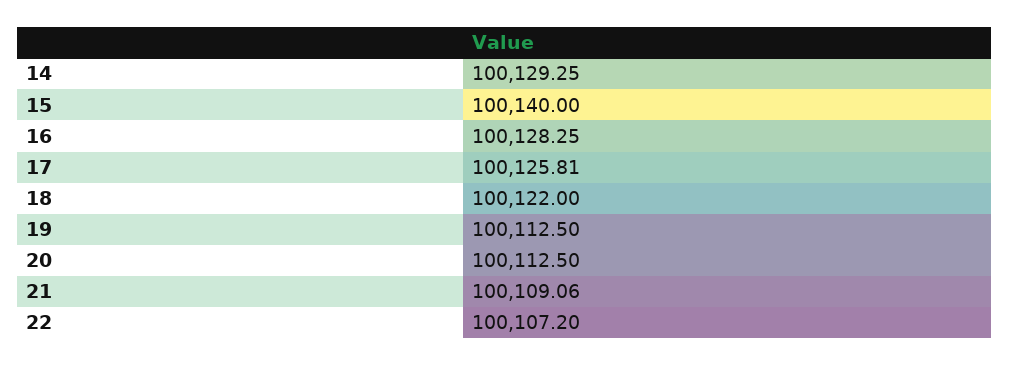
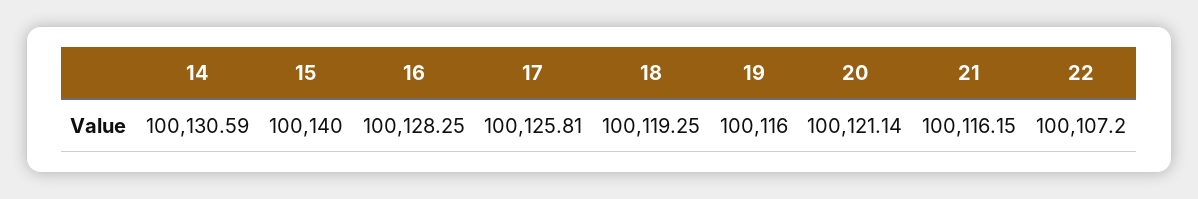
14: 100129.25 -> 100130.59
18: 100122 -> 100119.25
19: 100112.5 -> 100116
20: 100112.5 -> 100121.14
21: 100109.06 -> 100116.15

